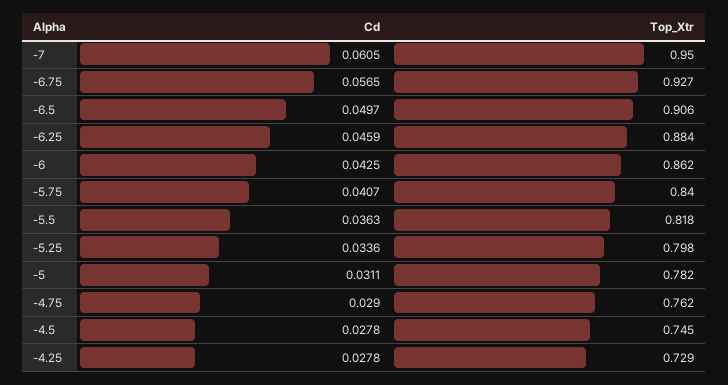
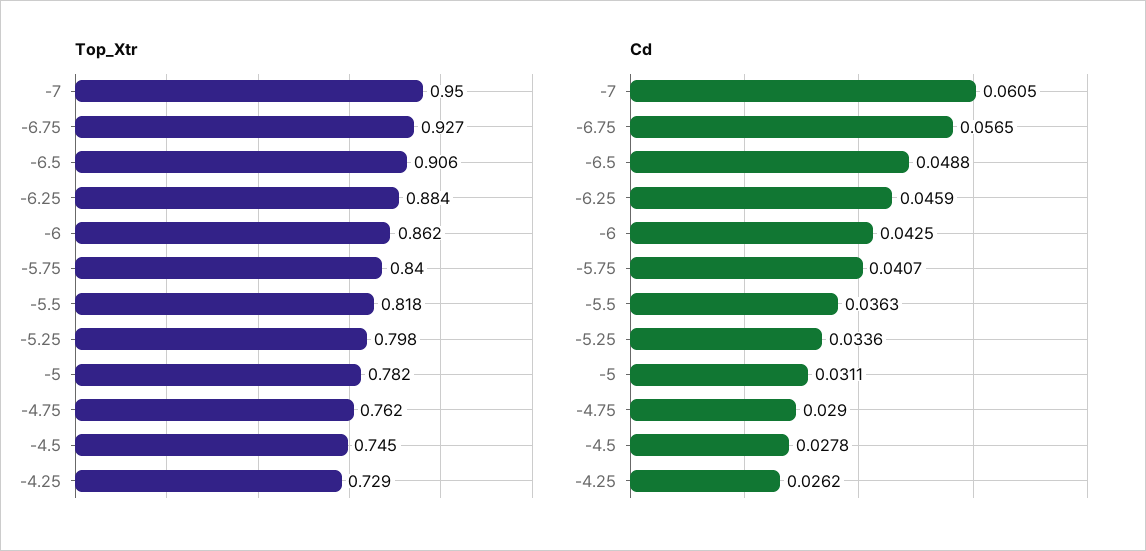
Cd, -6.5: 0.0497 -> 0.0488
Cd, -4.25: 0.0278 -> 0.0262

